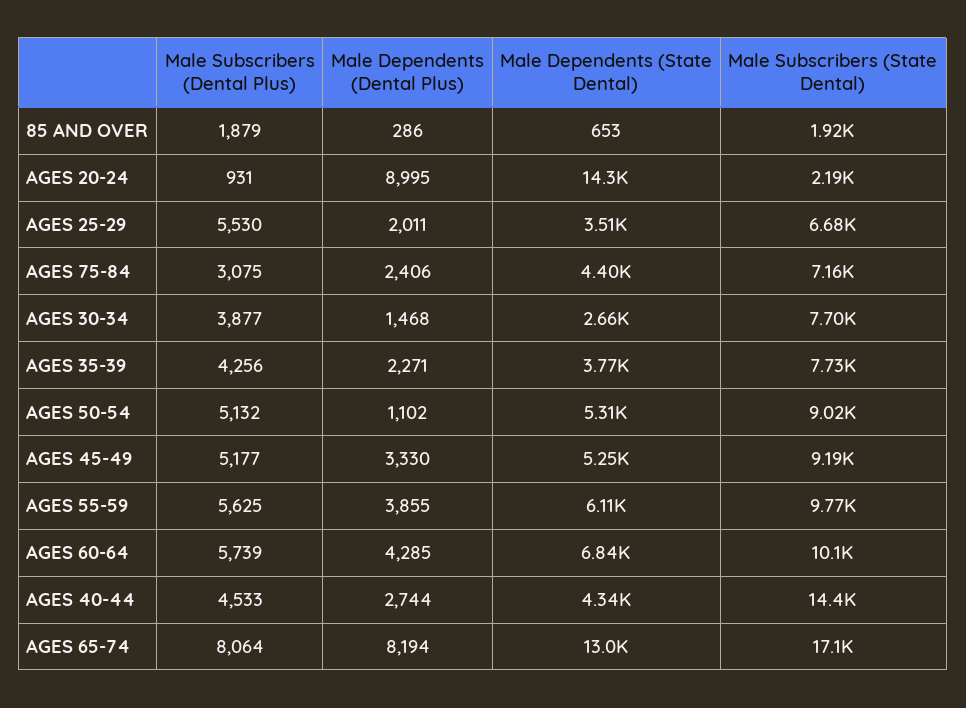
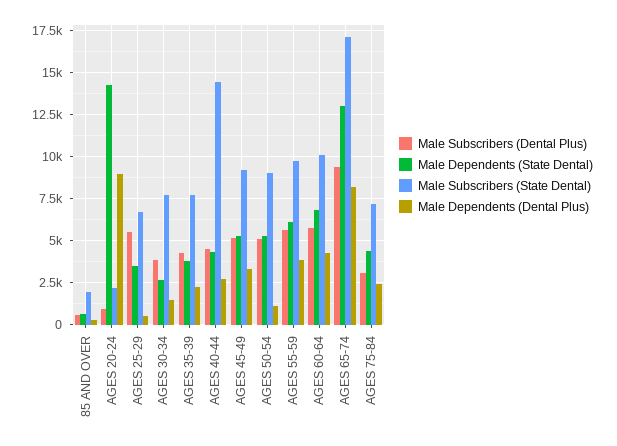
Male Subscribers (Dental Plus), 85 AND OVER: 1879 -> 500
Male Dependents (Dental Plus), AGES 25-29: 2011 -> 500
Male Subscribers (Dental Plus), AGES 65-74: 8064 -> 9500

